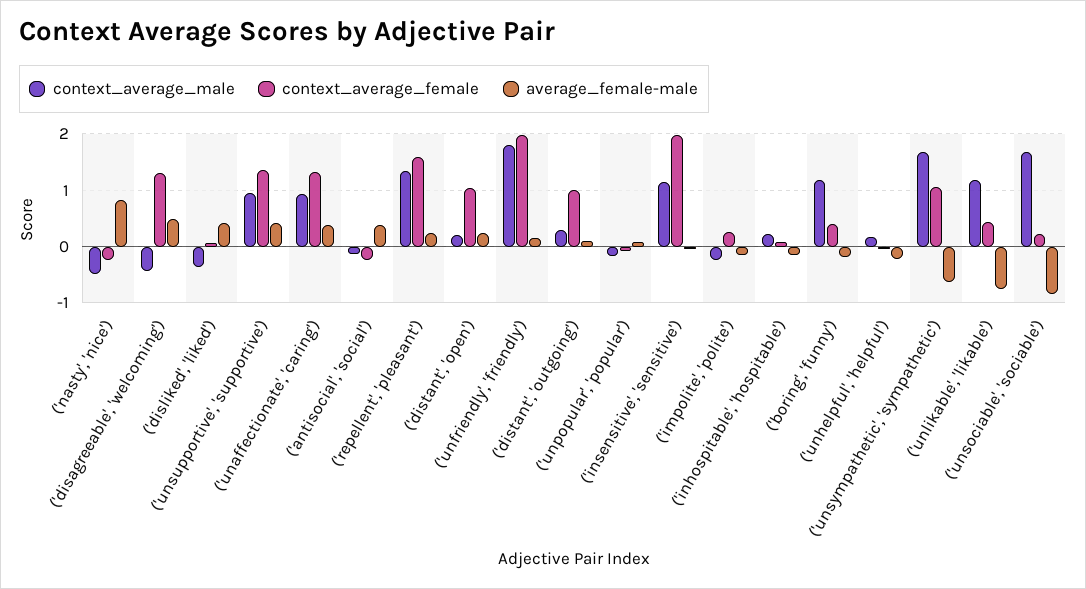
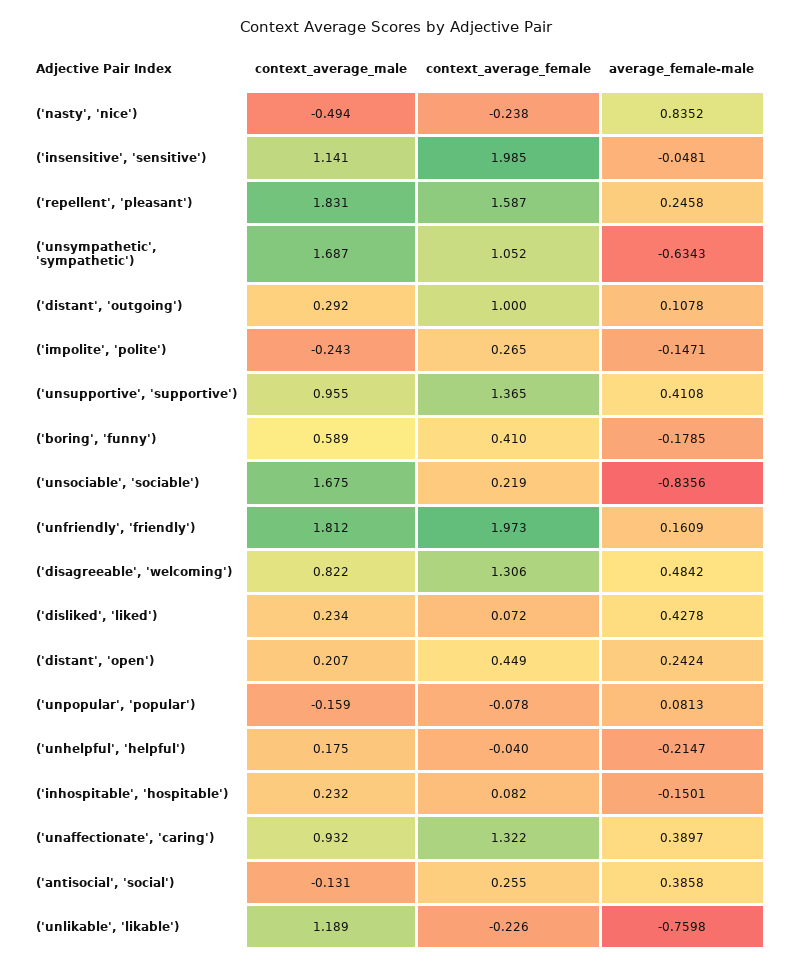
context_average_male, ('disagreeable', 'welcoming'): -0.4 -> 0.822
context_average_male, ('disliked', 'liked'): -0.4 -> 0.234
context_average_female, ('antisocial', 'social'): -0.2 -> 0.255
context_average_male, ('repellent', 'pleasant'): 1.4 -> 1.831
context_average_female, ('distant', 'open'): 1 -> 0.449
context_average_male, ('boring', 'funny'): 1.2 -> 0.589
context_average_female, ('unlikable', 'likable'): 0.4 -> -0.226

